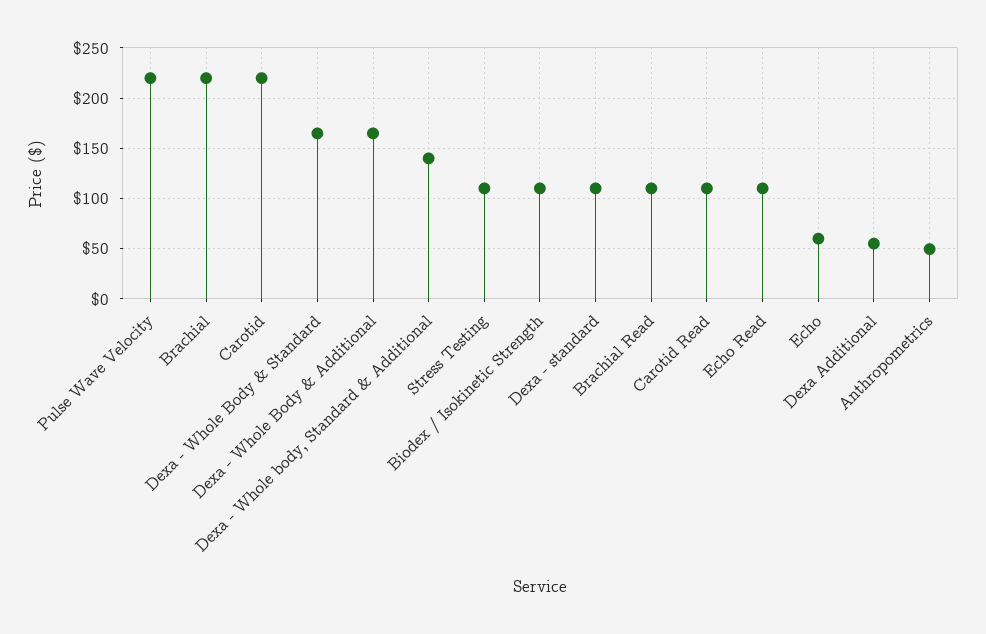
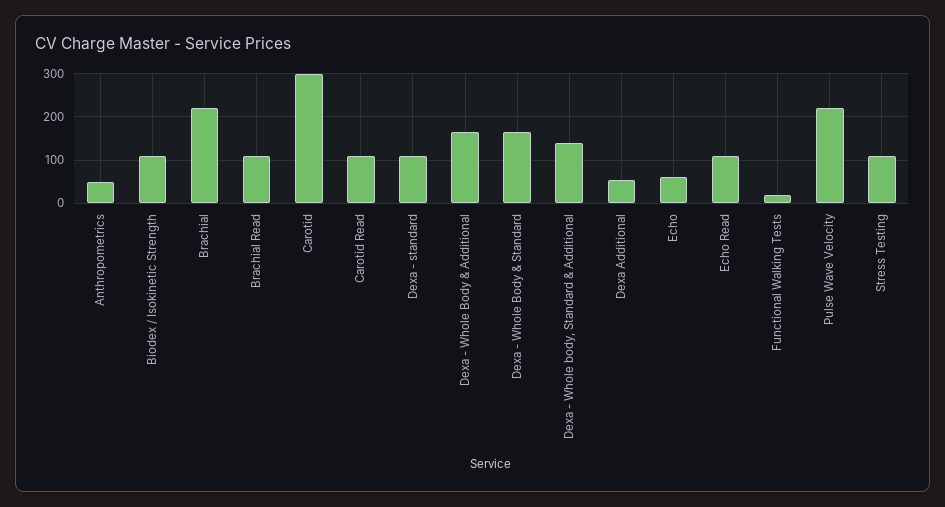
Carotid: 220 -> 300
Functional Walking Tests: none -> 20

